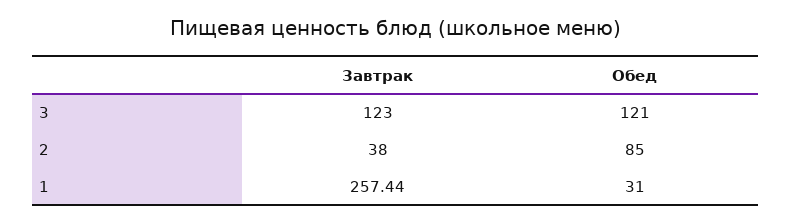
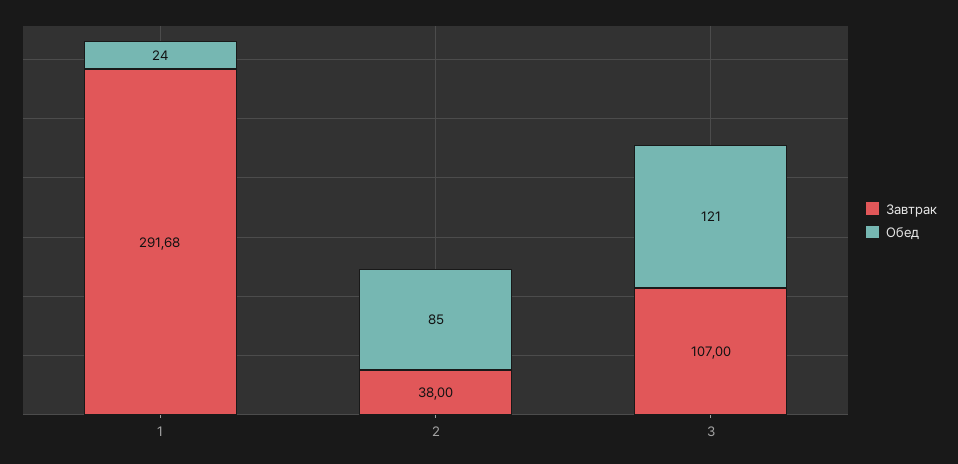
Завтрак, 3: 123 -> 107
Завтрак, 1: 257.44 -> 291.68
Обед, 1: 31 -> 24

